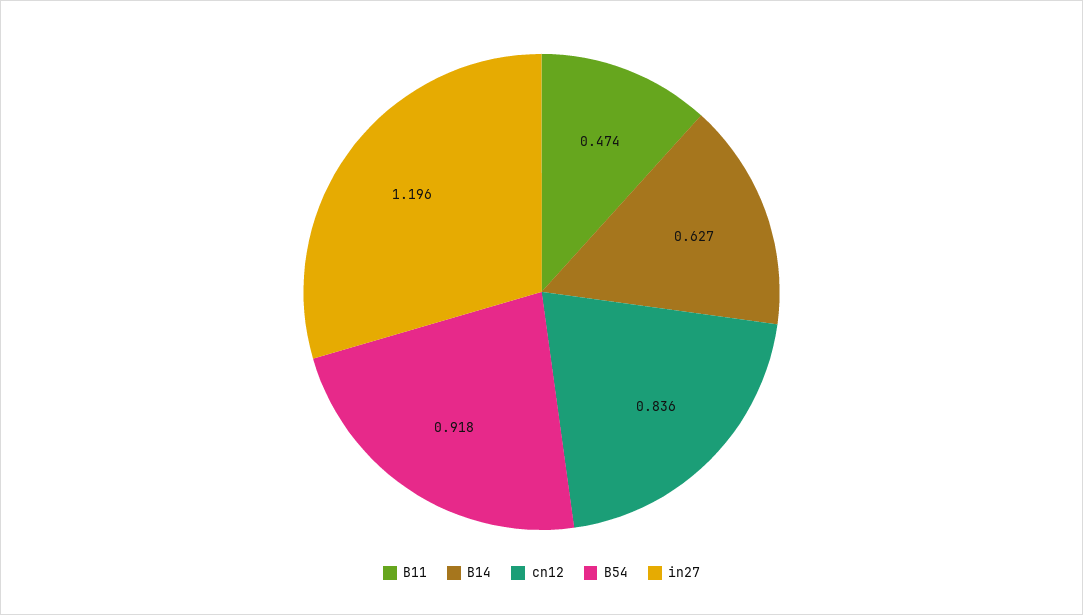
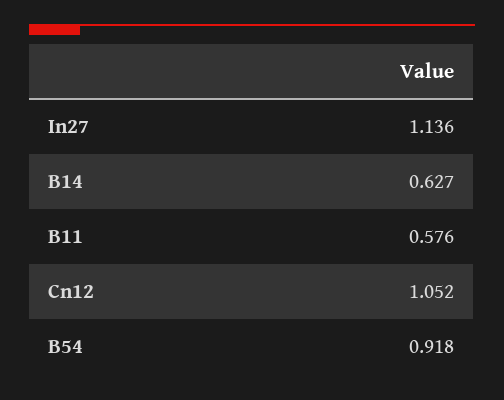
B11: 0.474 -> 0.576
cn12: 0.836 -> 1.052
in27: 1.196 -> 1.136

